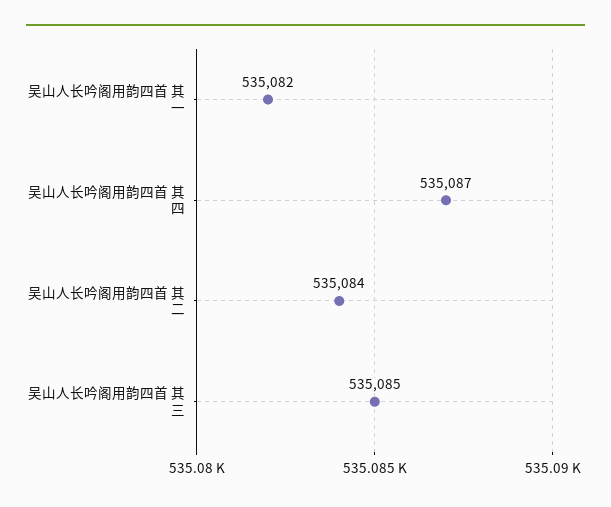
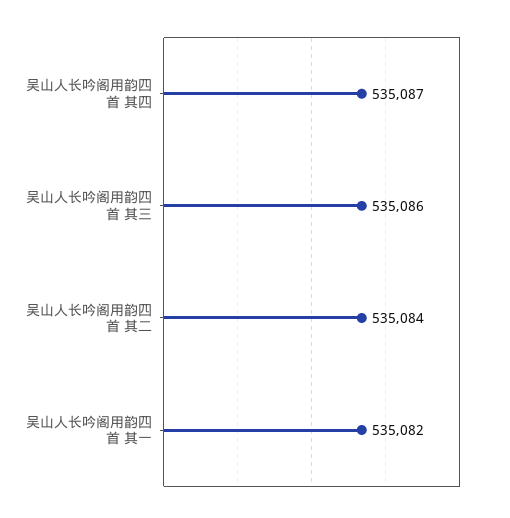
吴山人长吟阁用韵四首 其三: 535085 -> 535086

